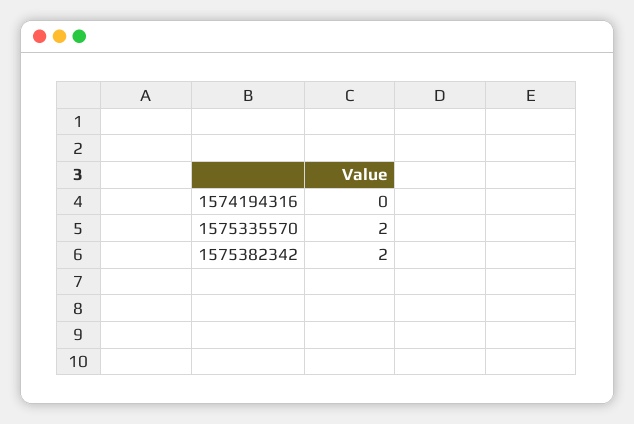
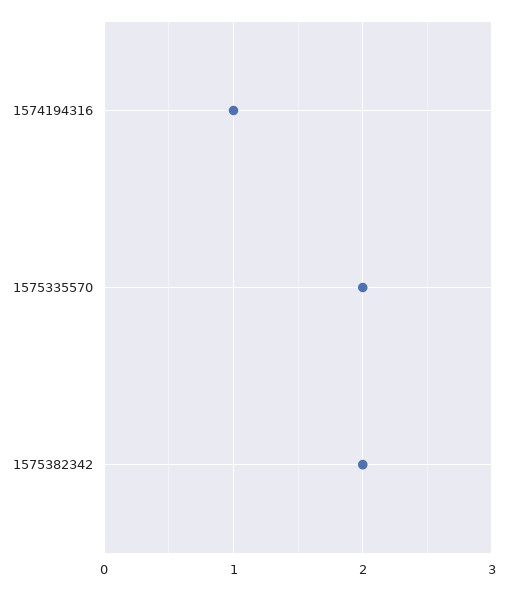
1574194316: 0 -> 1

